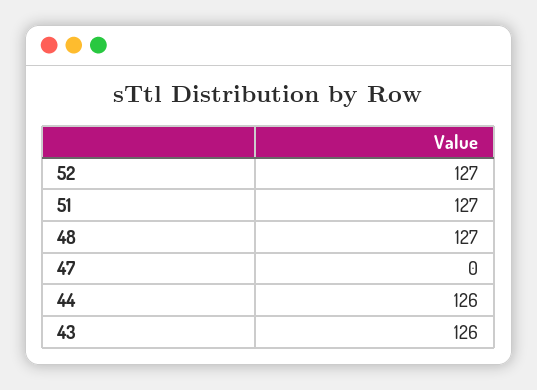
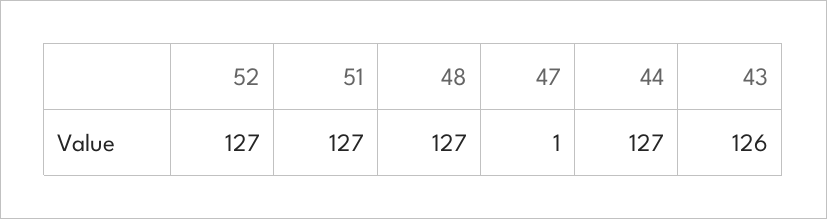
47: 0 -> 1
44: 126 -> 127

